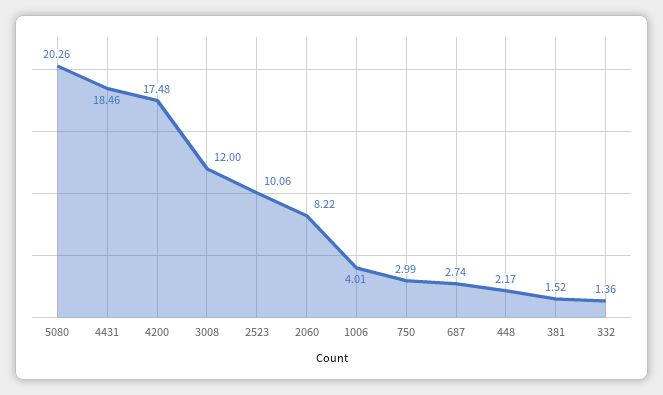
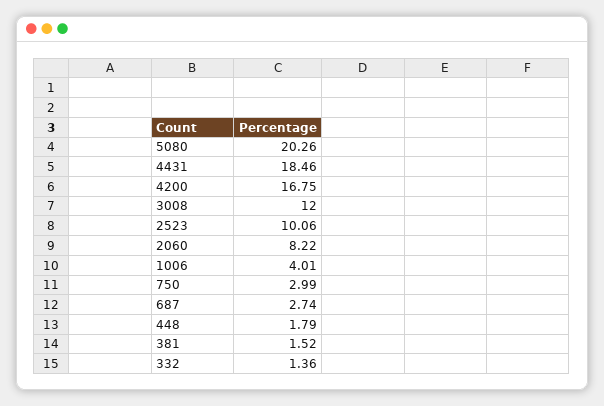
4200: 17.48 -> 16.75
448: 2.17 -> 1.79

